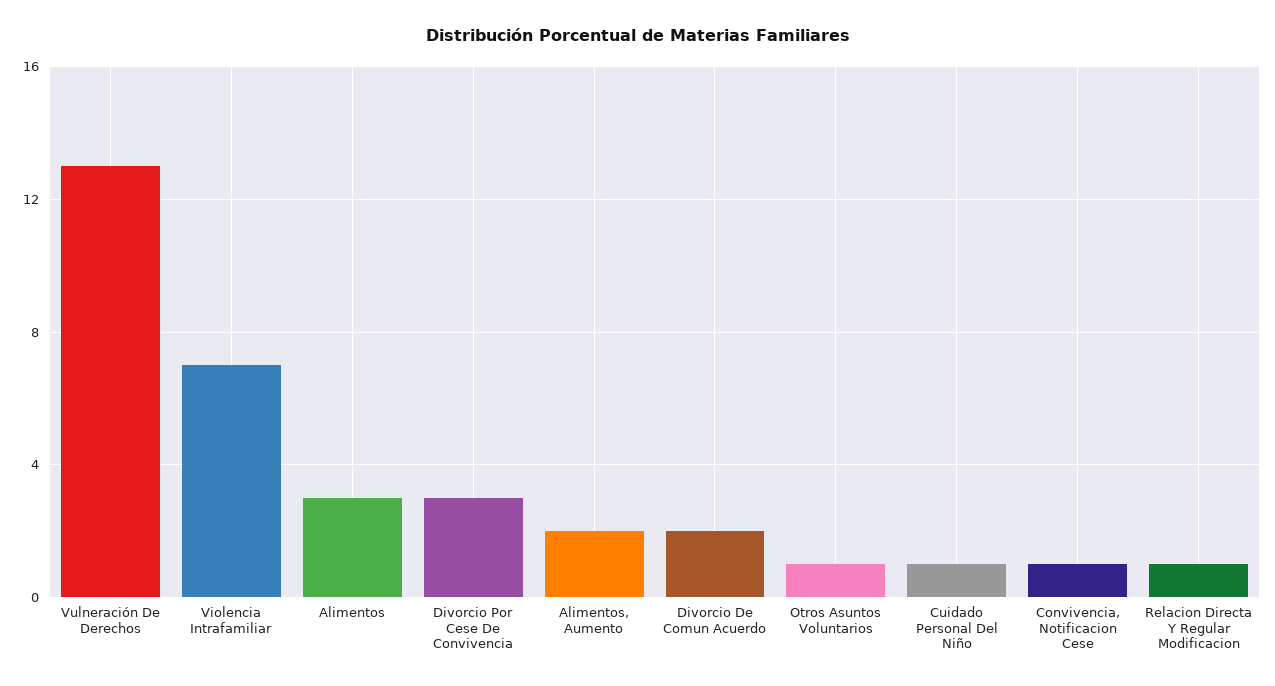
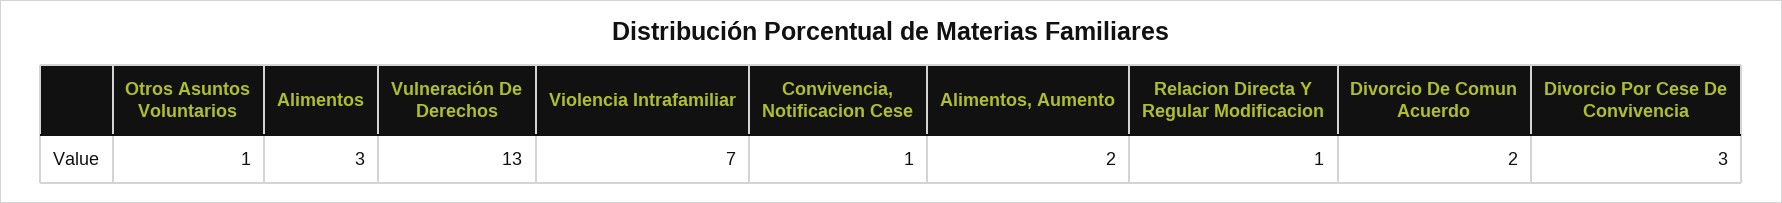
Cuidado Personal Del Niño: 1 -> none

